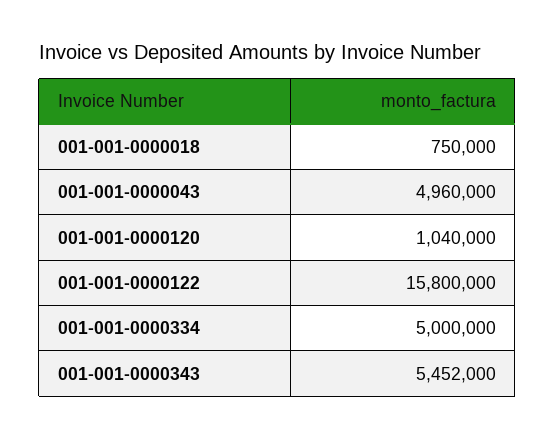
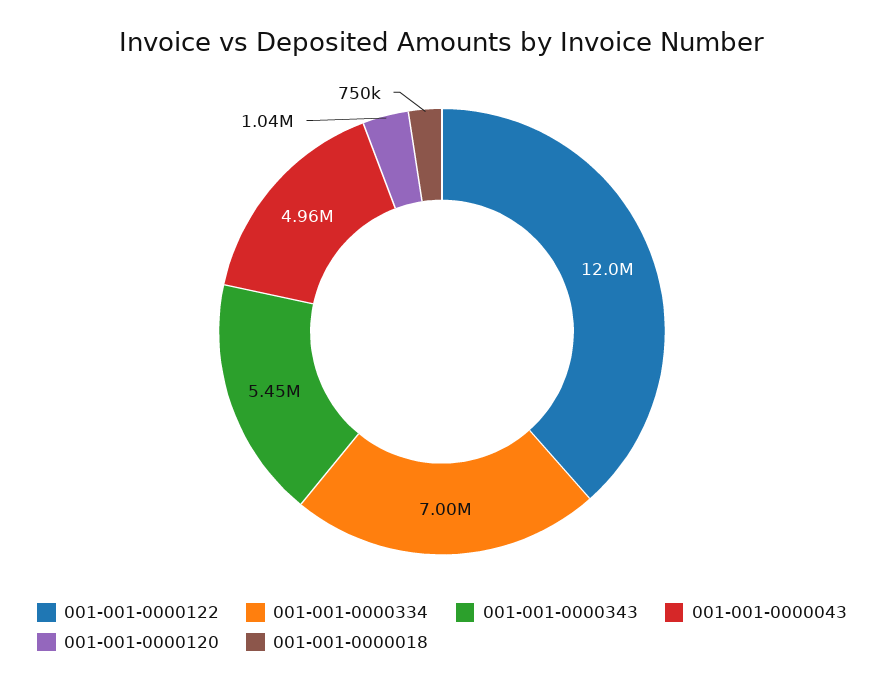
001-001-0000122: 15800000 -> 12000000
001-001-0000334: 5000000 -> 7000000

